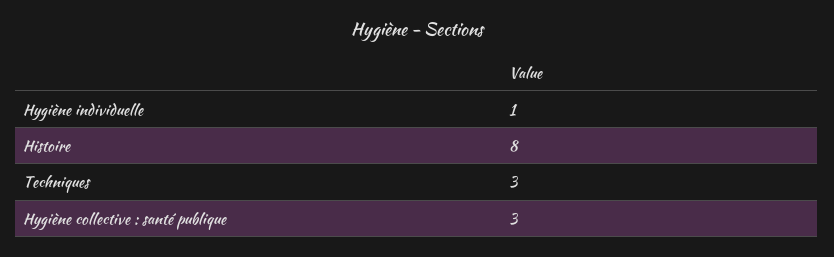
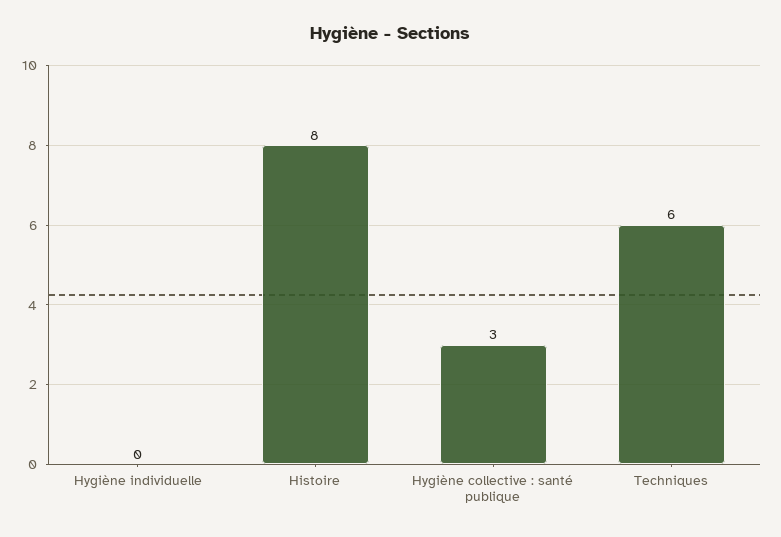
Hygiène individuelle: 1 -> 0
Techniques: 3 -> 6

